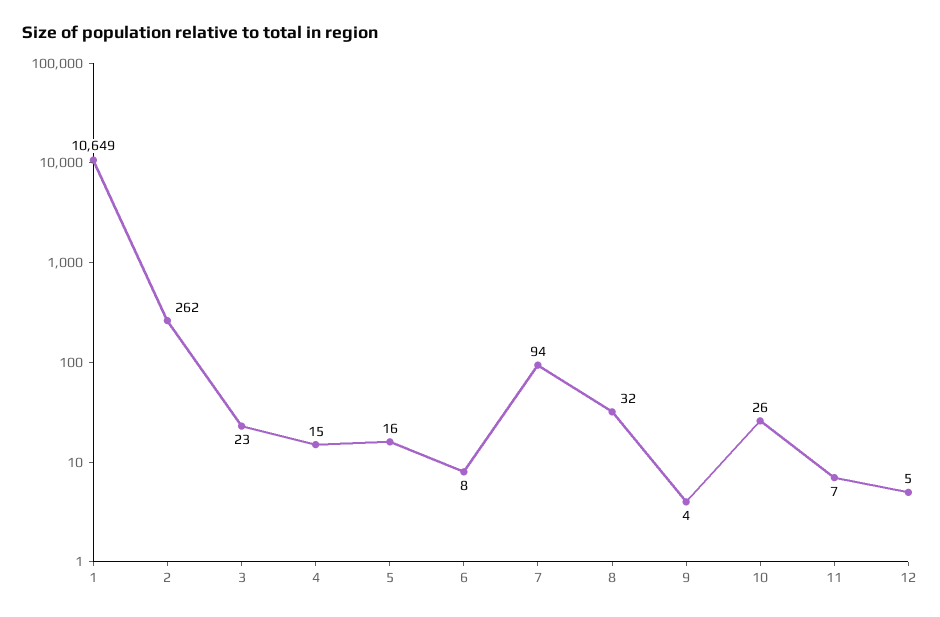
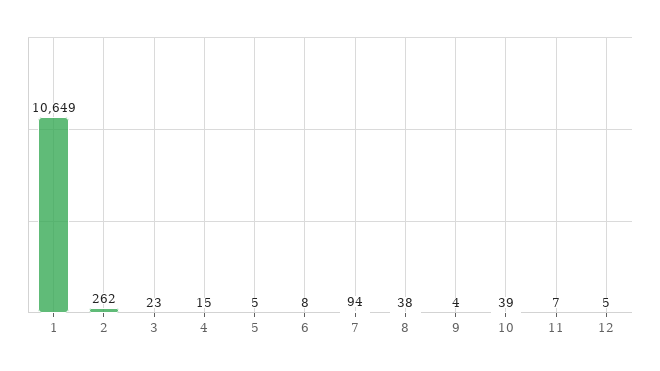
5: 16 -> 5
8: 32 -> 38
10: 26 -> 39

